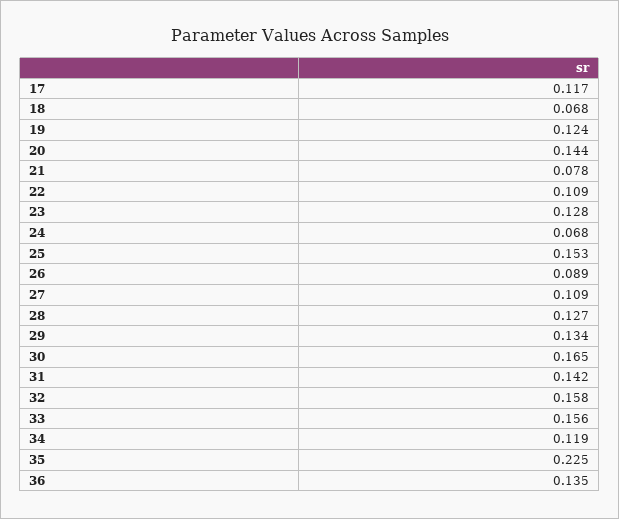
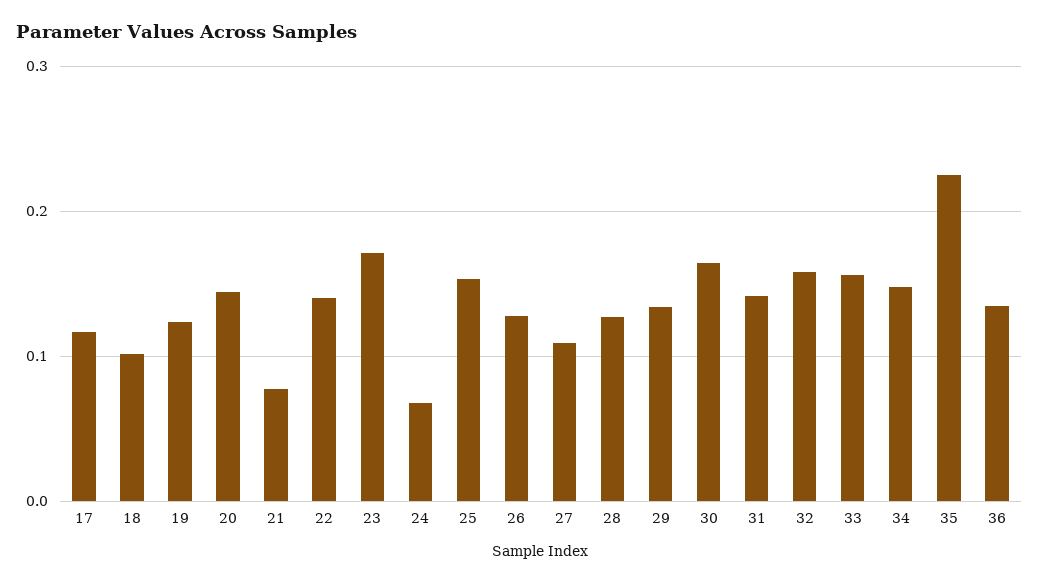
18: 0.068 -> 0.1
22: 0.109 -> 0.14
23: 0.128 -> 0.17
26: 0.089 -> 0.13
34: 0.119 -> 0.15

